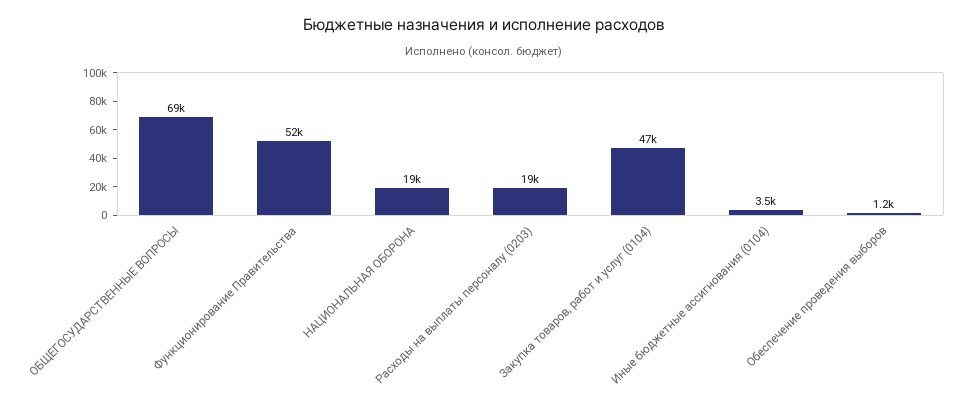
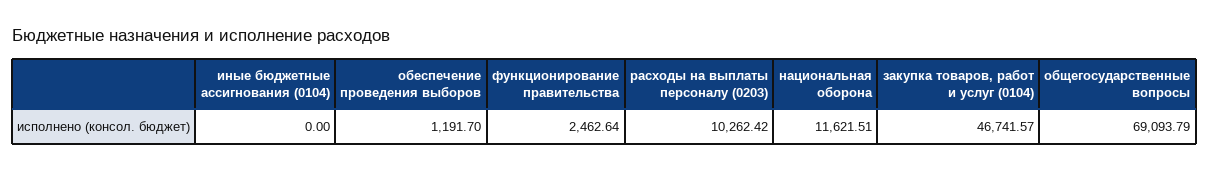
Функционирование Правительства: 52000 -> 2462.64
НАЦИОНАЛЬНАЯ ОБОРОНА: 19000 -> 11621.51
Расходы на выплаты персоналу (0203): 19000 -> 10262.42
Иные бюджетные ассигнования (0104): 3500 -> 0

